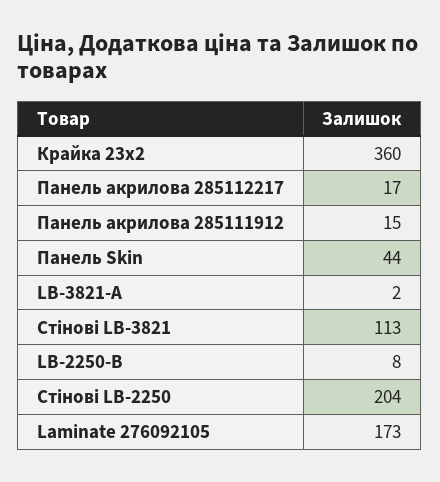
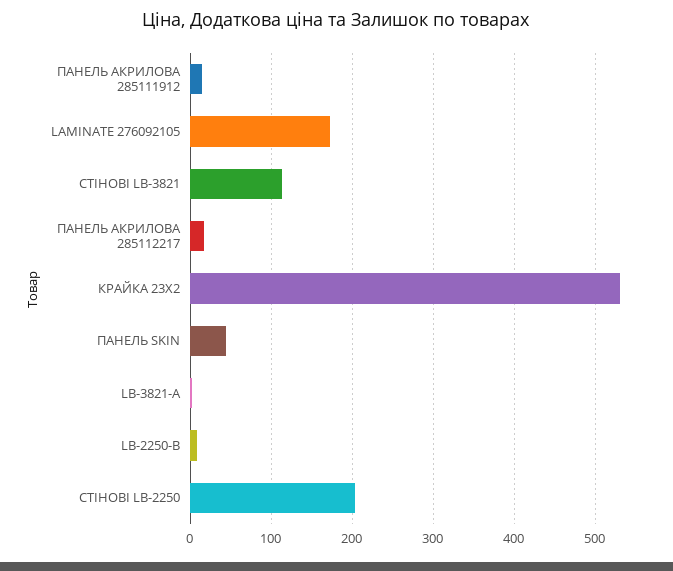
Крайка 23x2: 360 -> 530

